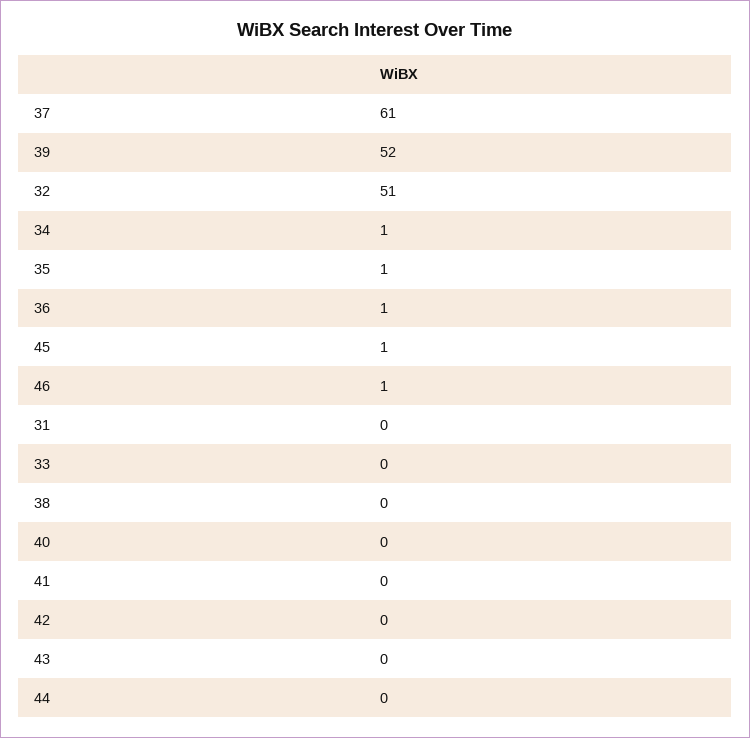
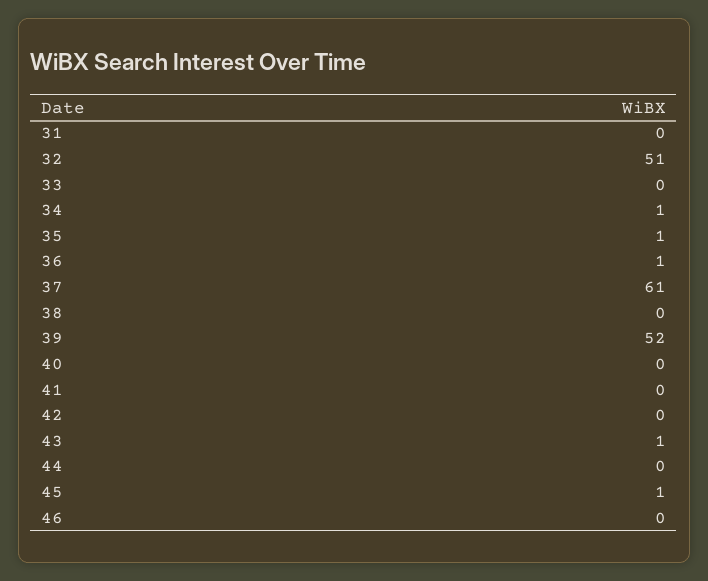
46: 1 -> 0
43: 0 -> 1

